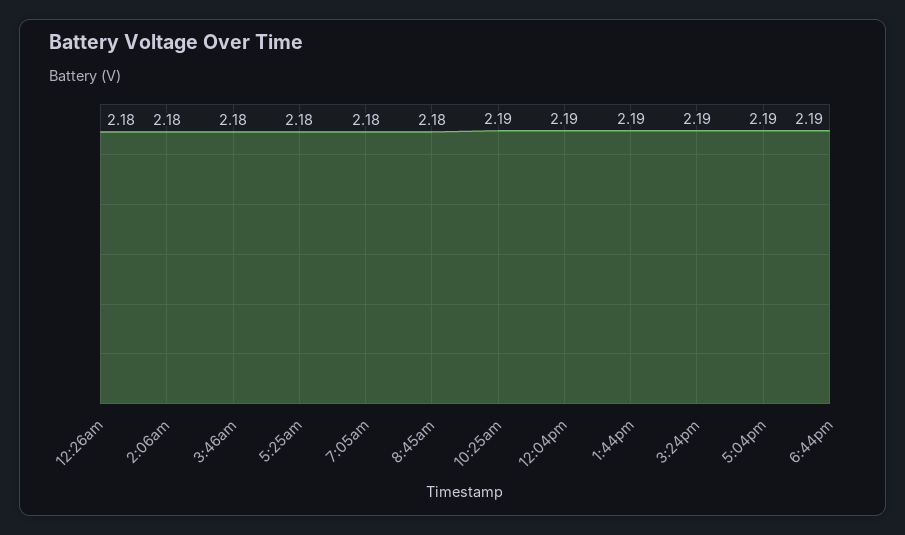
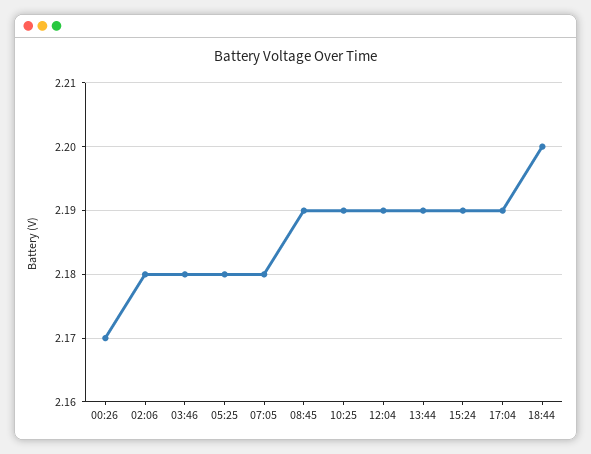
12:26am: 2.18 -> 2.17
8:45am: 2.18 -> 2.19
6:44pm: 2.19 -> 2.2

